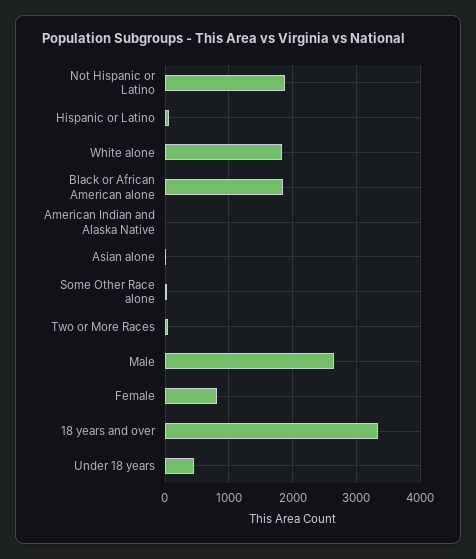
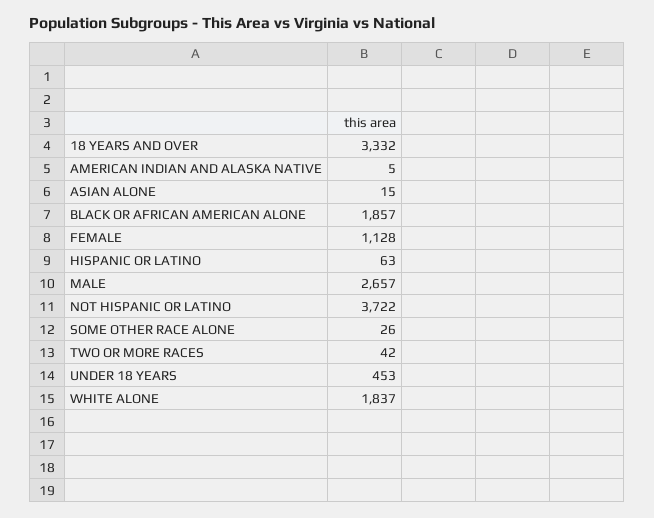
Not Hispanic or Latino: 1900 -> 3722
Female: 800 -> 1128

